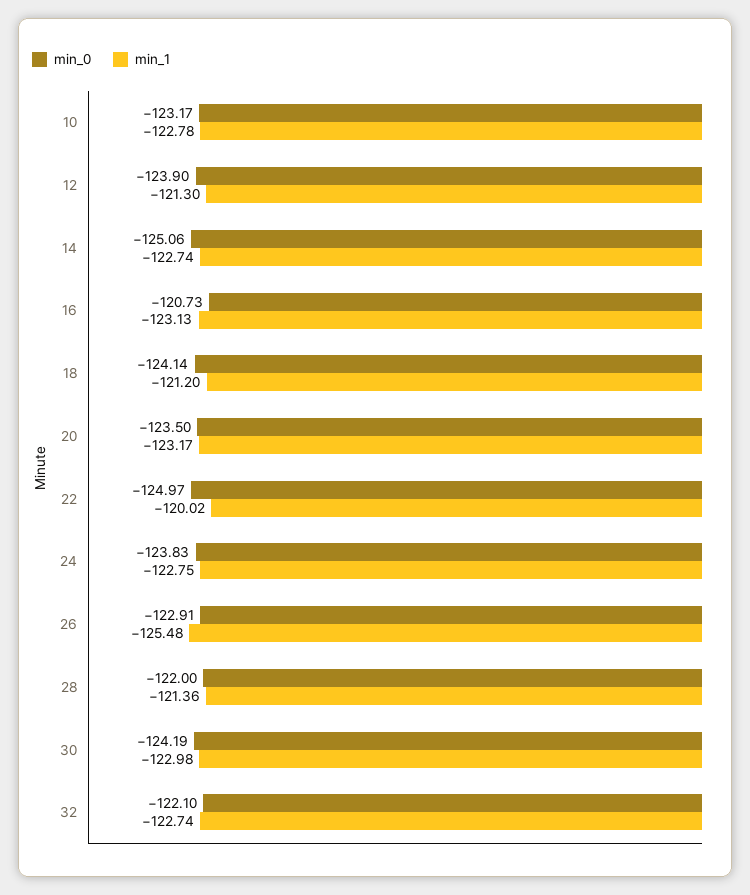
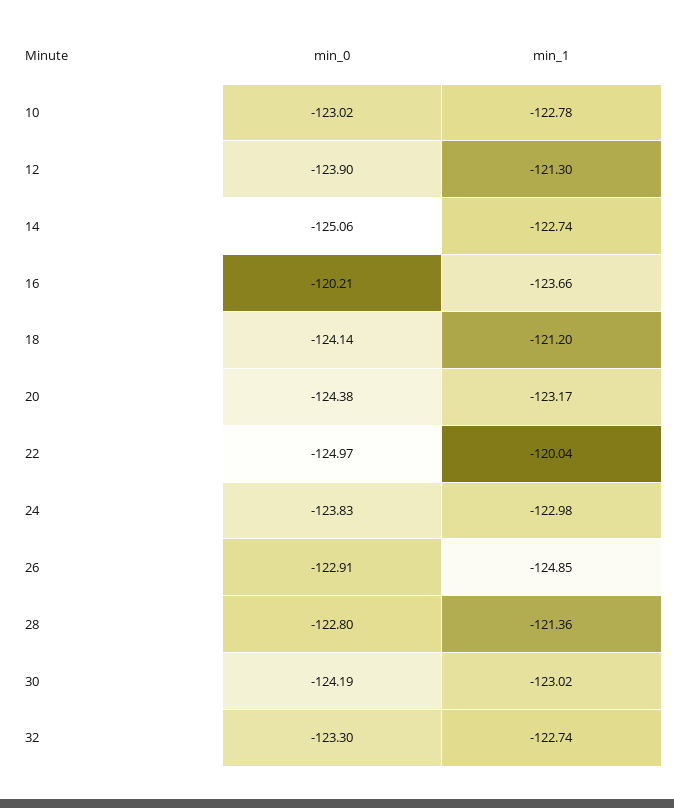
min_0, 10: -123.17 -> -123.02
min_0, 16: -120.73 -> -120.21
min_1, 16: -123.13 -> -123.66
min_0, 20: -123.5 -> -124.38
min_1, 22: -120.02 -> -120.04
min_1, 24: -122.75 -> -122.98
min_1, 26: -125.48 -> -124.85
min_0, 28: -122 -> -122.8
min_1, 30: -122.98 -> -123.02
min_0, 32: -122.1 -> -123.3

